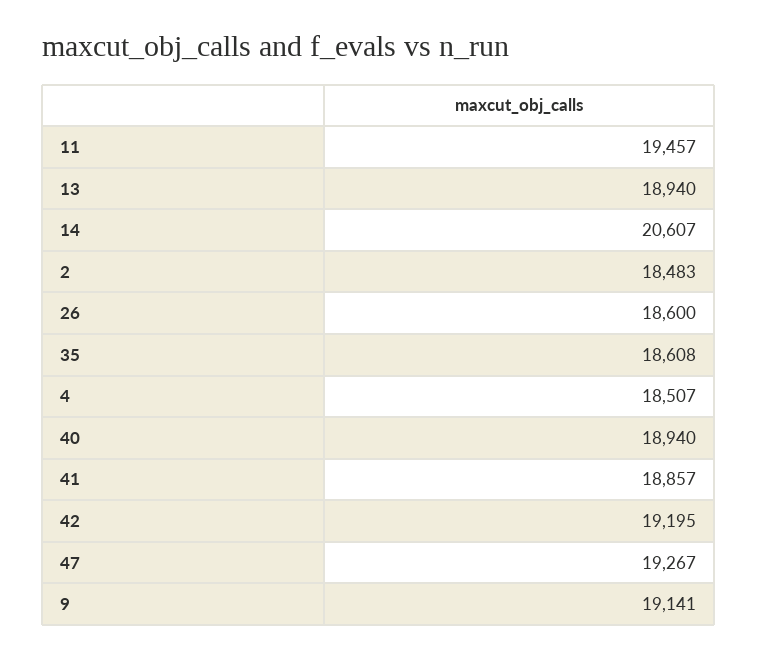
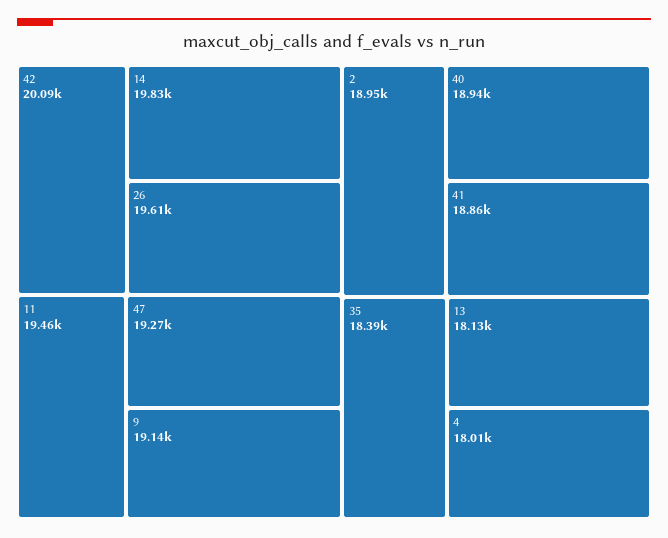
13: 18940 -> 18130
14: 20607 -> 19830
2: 18483 -> 18950
26: 18600 -> 19610
35: 18608 -> 18390
4: 18507 -> 18010
42: 19195 -> 20090

